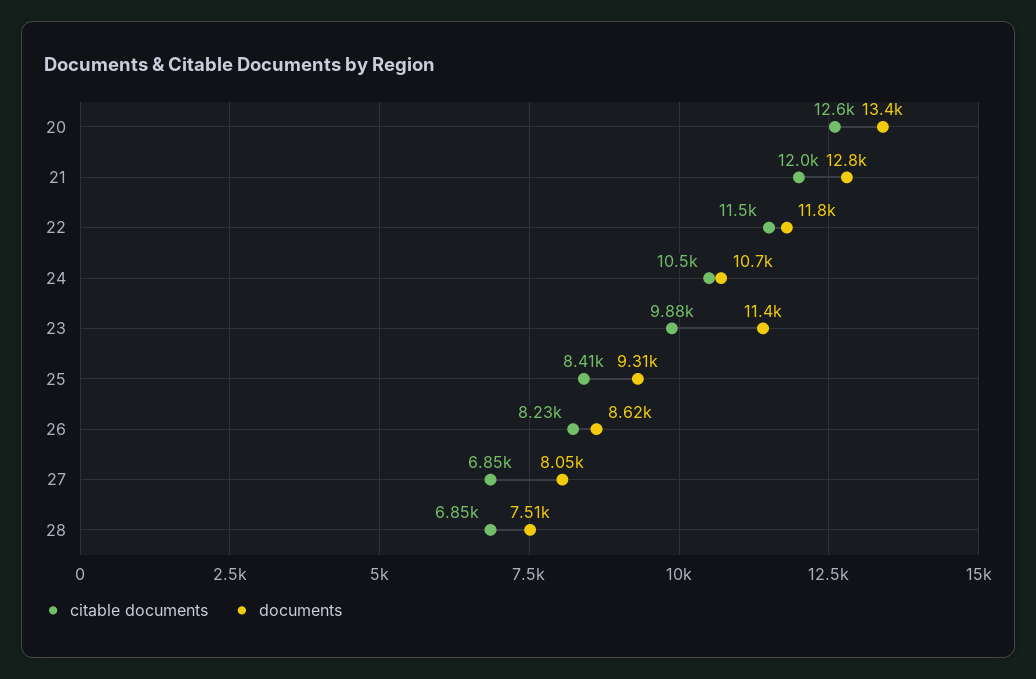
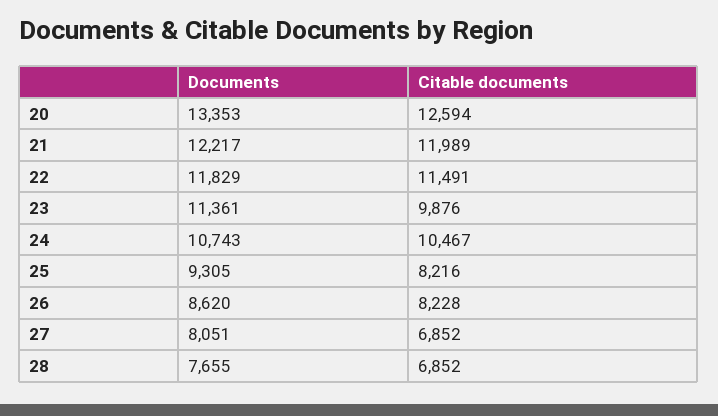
documents, 21: 12800 -> 12217
citable documents, 25: 8410 -> 8216
documents, 28: 7510 -> 7655

